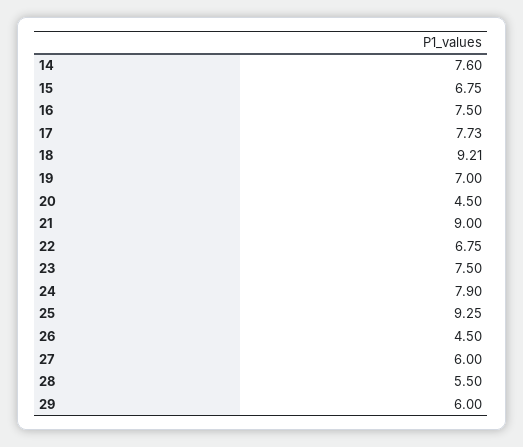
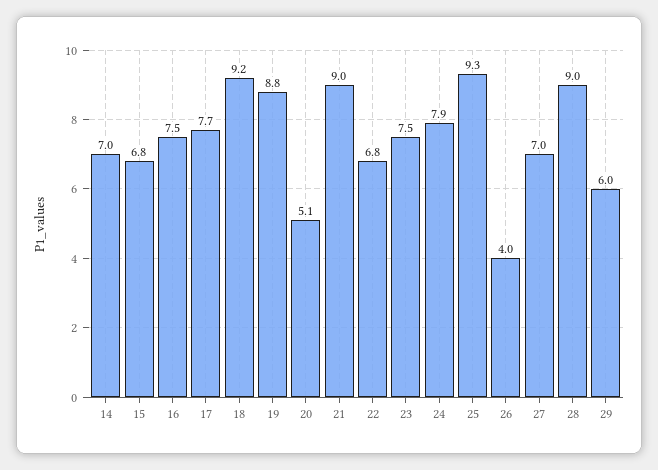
14: 7.6 -> 7
19: 7 -> 8.8
20: 4.5 -> 5.1
26: 4.5 -> 4
27: 6 -> 7
28: 5.5 -> 9

